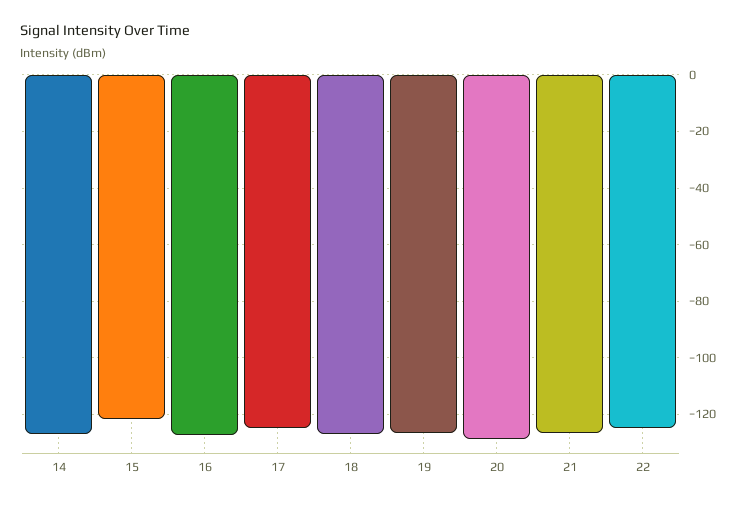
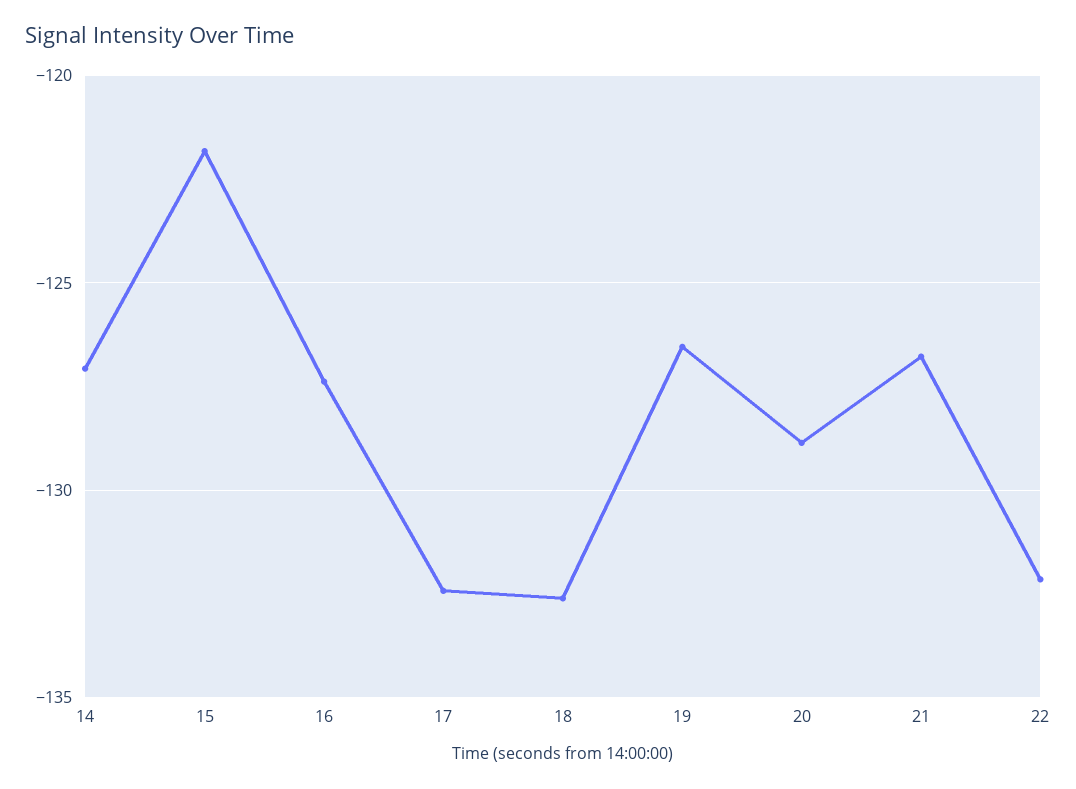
17: -125 -> -132.5
18: -127.5 -> -132.5
22: -125 -> -132

